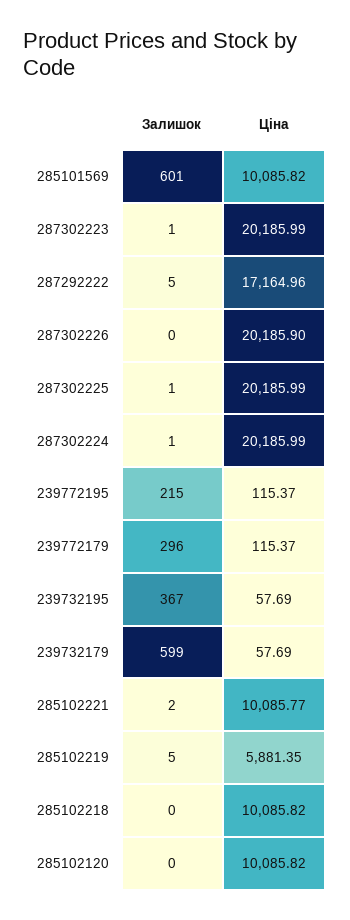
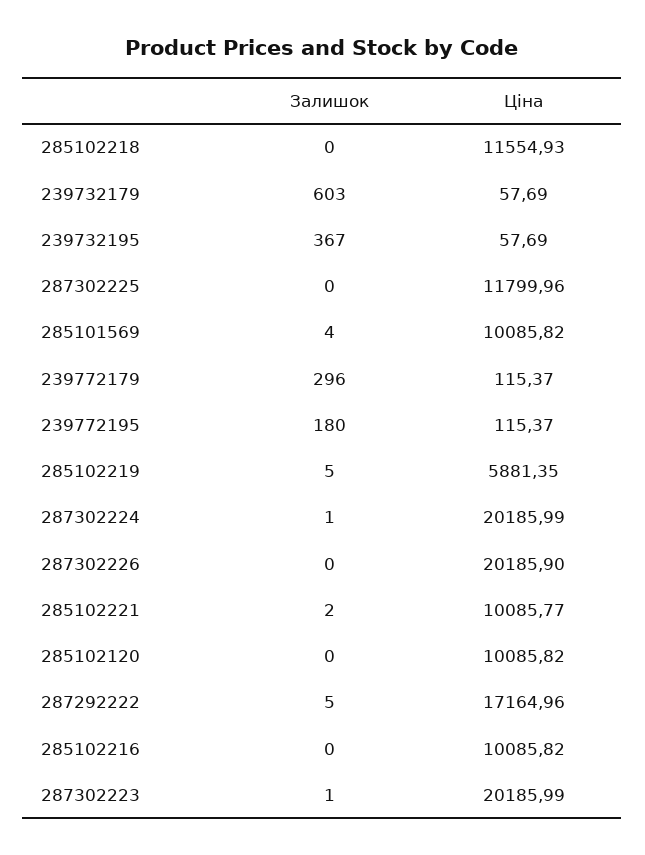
Залишок, 285101569: 601 -> 4
Залишок, 287302225: 1 -> 0
Ціна, 287302225: 20185.99 -> 11799.96
Залишок, 239772195: 215 -> 180
Залишок, 239732179: 599 -> 603
Ціна, 285102218: 10085.82 -> 11554.93
Залишок, 285102216: none -> 0
Ціна, 285102216: none -> 10085.82

